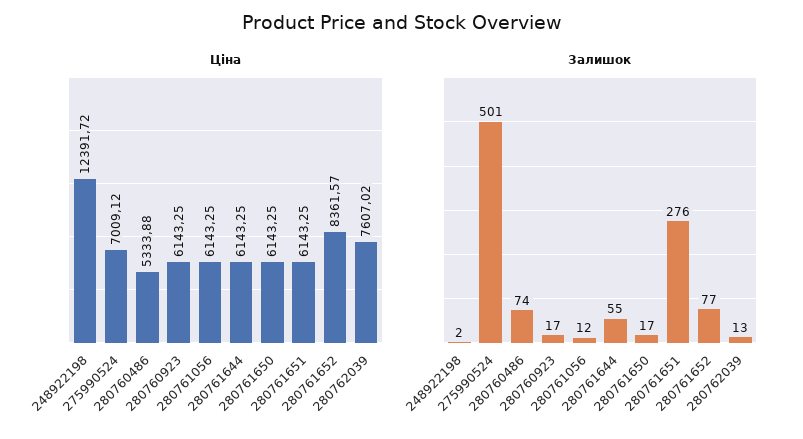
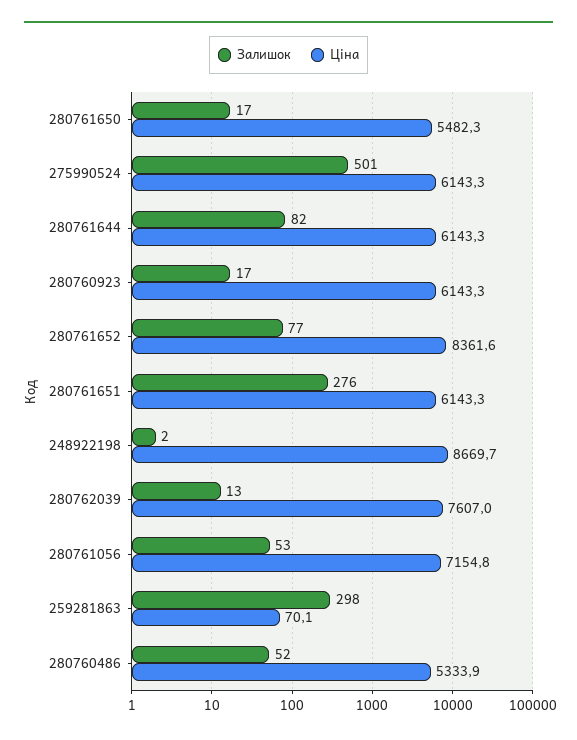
Ціна, 248922198: 12391.72 -> 8669.7
Ціна, 275990524: 7009.12 -> 6143.3
Ціна, 280761056: 6143.25 -> 7154.8
Ціна, 280761650: 6143.25 -> 5482.3
Залишок, 280760486: 74 -> 52
Залишок, 280761056: 12 -> 53
Залишок, 280761644: 55 -> 82
Залишок, 259281863: none -> 298
Ціна, 259281863: none -> 70.1

